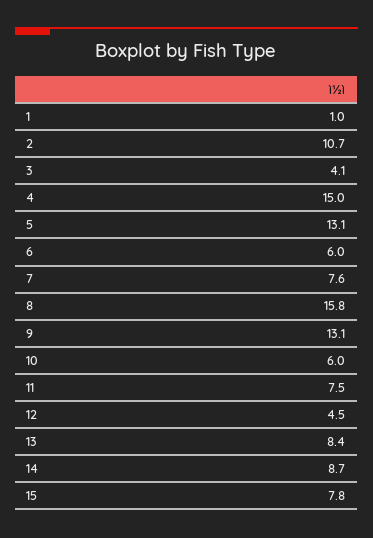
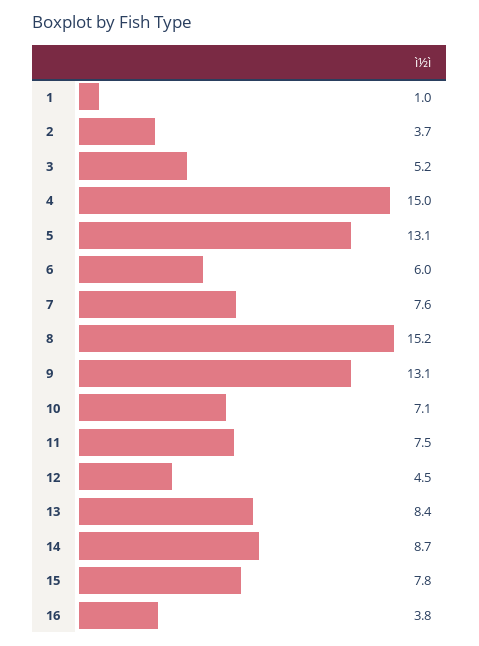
2: 10.7 -> 3.7
3: 4.1 -> 5.2
8: 15.8 -> 15.2
10: 6 -> 7.1
16: none -> 3.8

